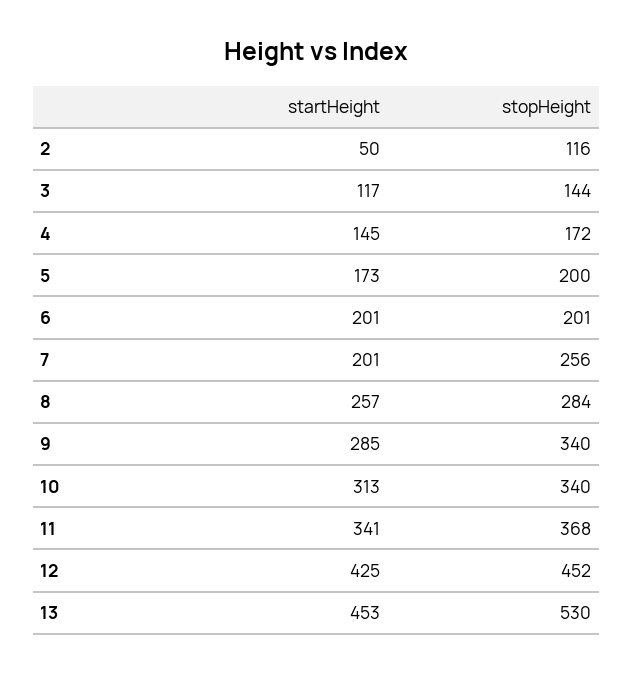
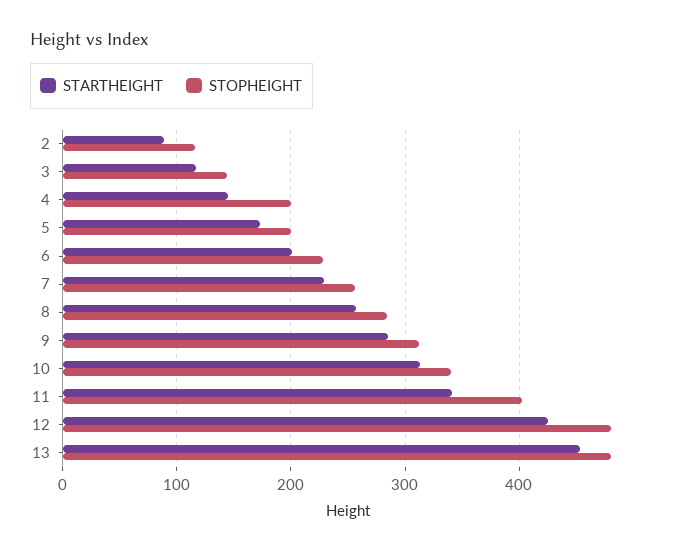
startHeight, 2: 50 -> 90
stopHeight, 4: 172 -> 200
stopHeight, 6: 201 -> 230
startHeight, 7: 201 -> 230
stopHeight, 9: 340 -> 310
stopHeight, 11: 368 -> 400
stopHeight, 12: 452 -> 480
stopHeight, 13: 530 -> 480

